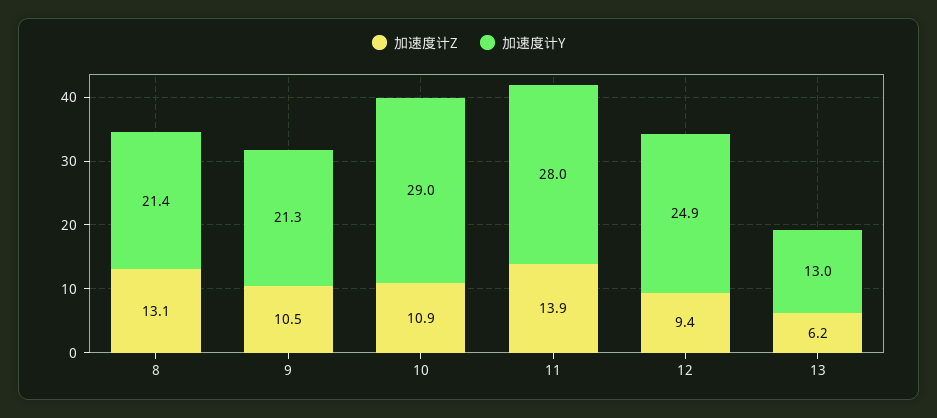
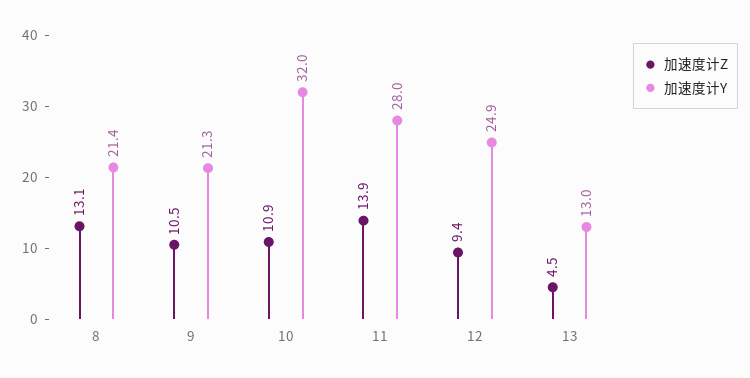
加速度计Y, 10: 29 -> 32
加速度计Z, 13: 6.2 -> 4.5

